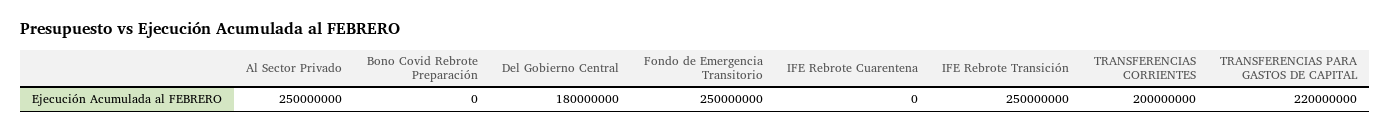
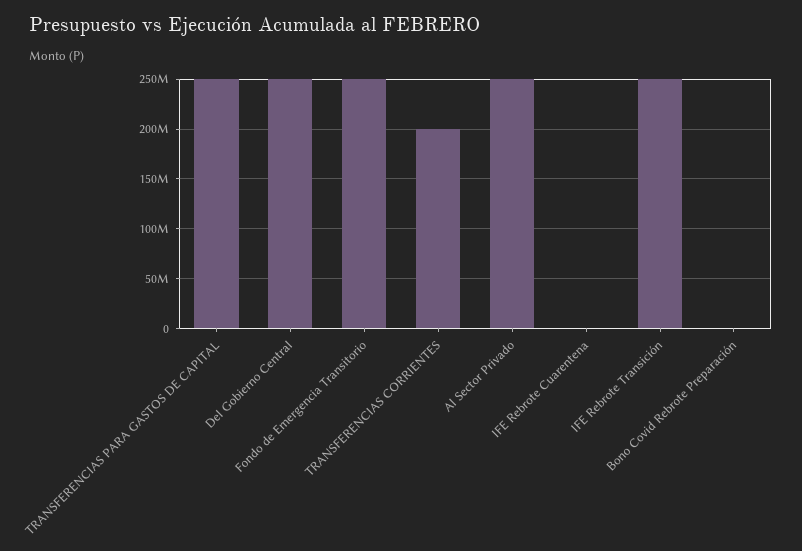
Del Gobierno Central: 180000000 -> 250000000
TRANSFERENCIAS PARA GASTOS DE CAPITAL: 220000000 -> 250000000

